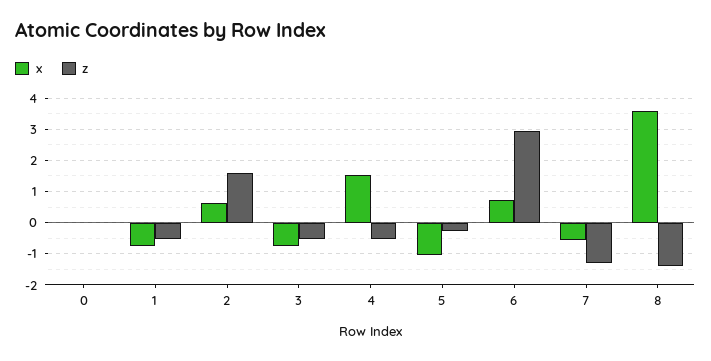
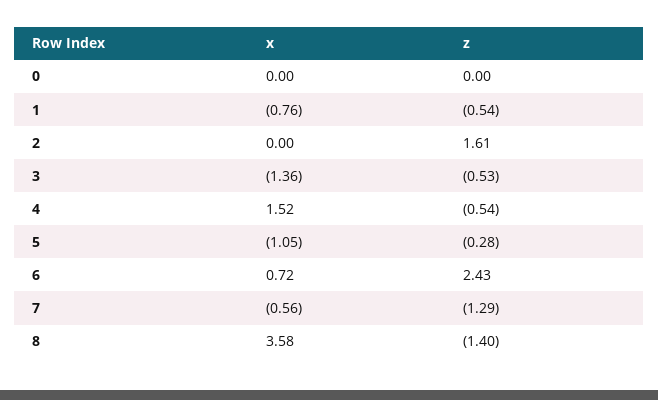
x, 2: 0.6 -> 0
x, 3: -0.8 -> -1.36
z, 6: 3 -> 2.43

